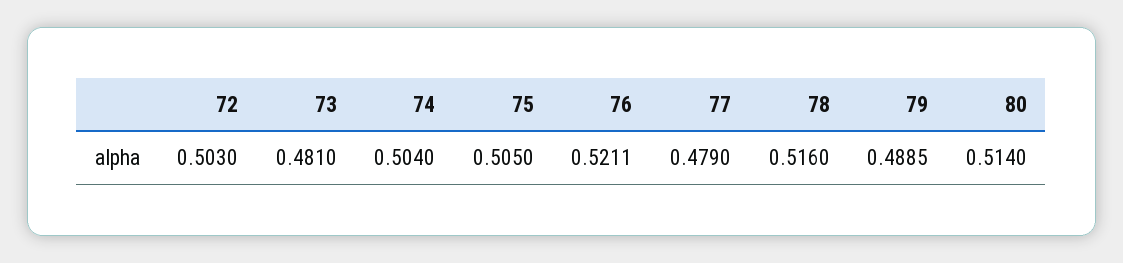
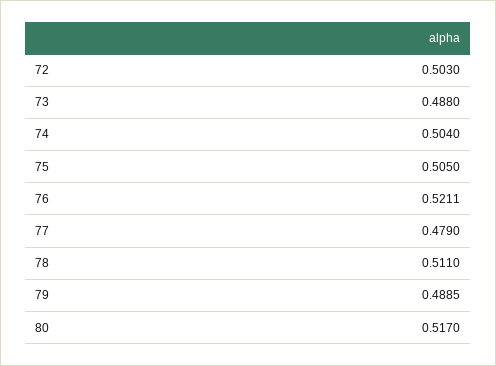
73: 0.481 -> 0.488
78: 0.516 -> 0.511
80: 0.514 -> 0.517

